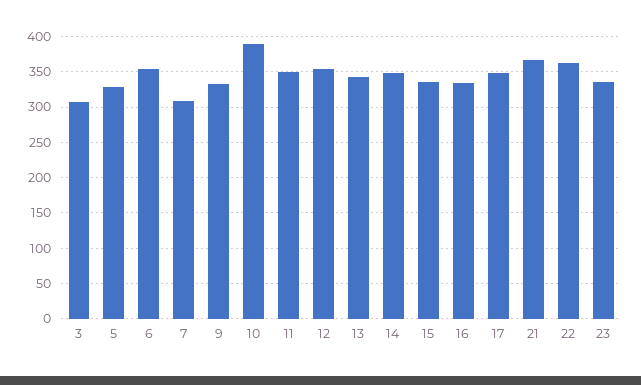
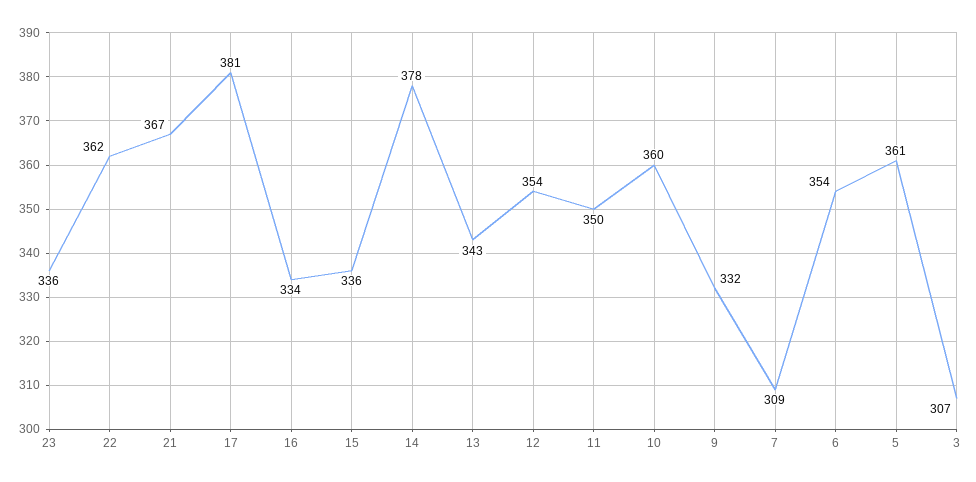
5: 330 -> 361
10: 390 -> 360
14: 350 -> 378
17: 350 -> 381

